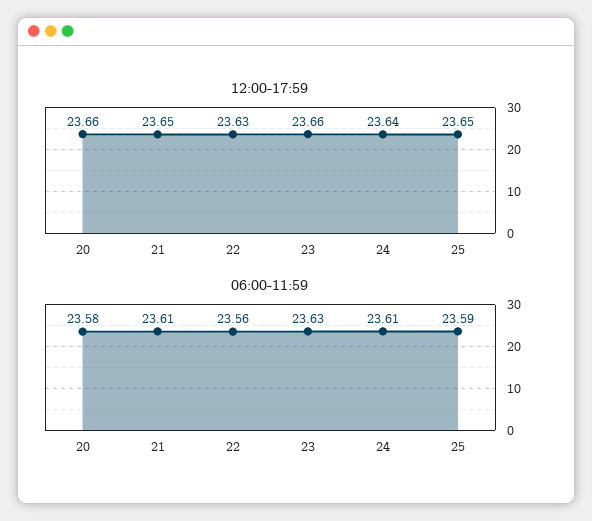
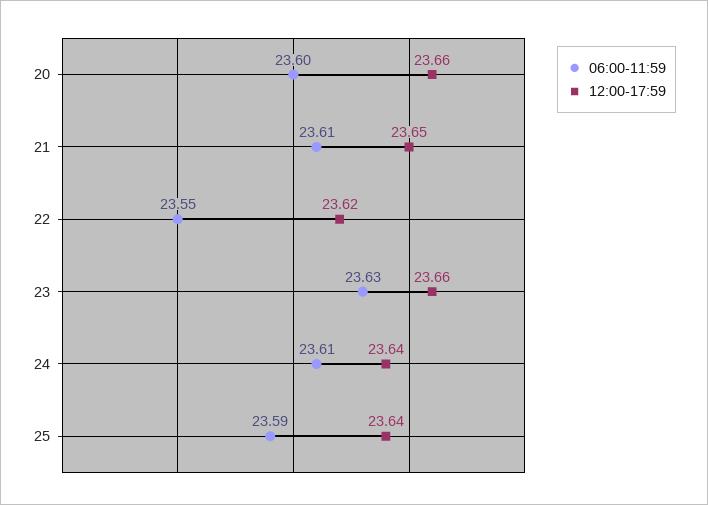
12:00-17:59, 22: 23.63 -> 23.62
12:00-17:59, 25: 23.65 -> 23.64
06:00-11:59, 20: 23.58 -> 23.6
06:00-11:59, 22: 23.56 -> 23.55

